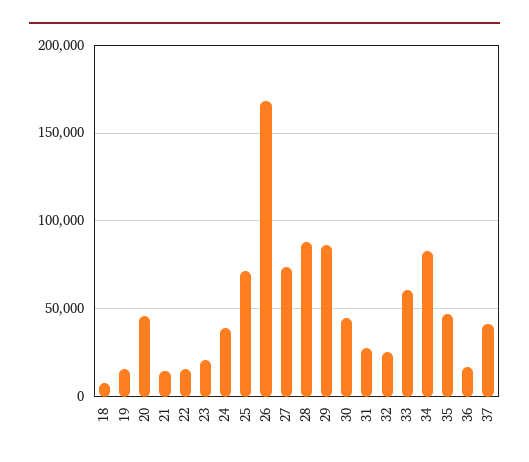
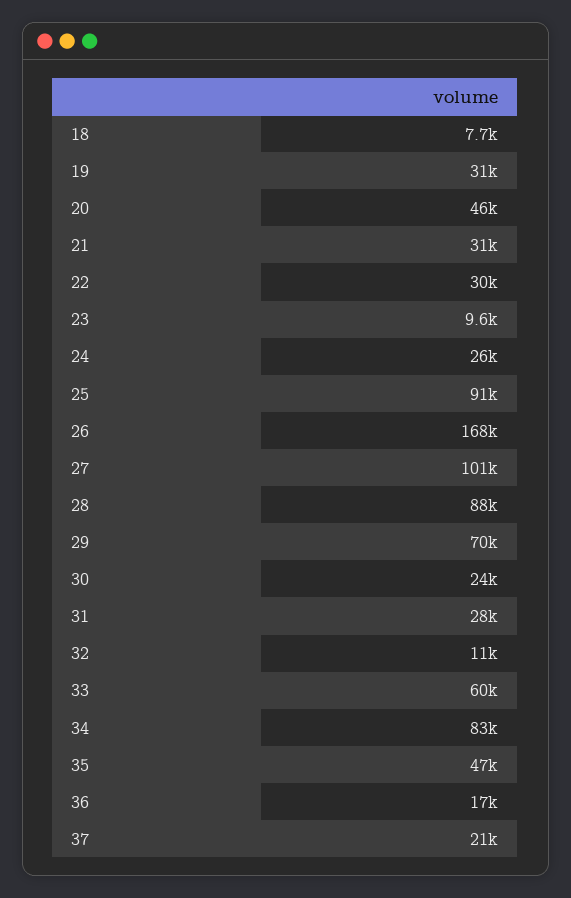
19: 15000 -> 31000
21: 15000 -> 31000
22: 15000 -> 30000
23: 20000 -> 9600
24: 40000 -> 26000
25: 70000 -> 91000
27: 75000 -> 101000
29: 85000 -> 70000
30: 45000 -> 24000
32: 25000 -> 11000
37: 40000 -> 21000

